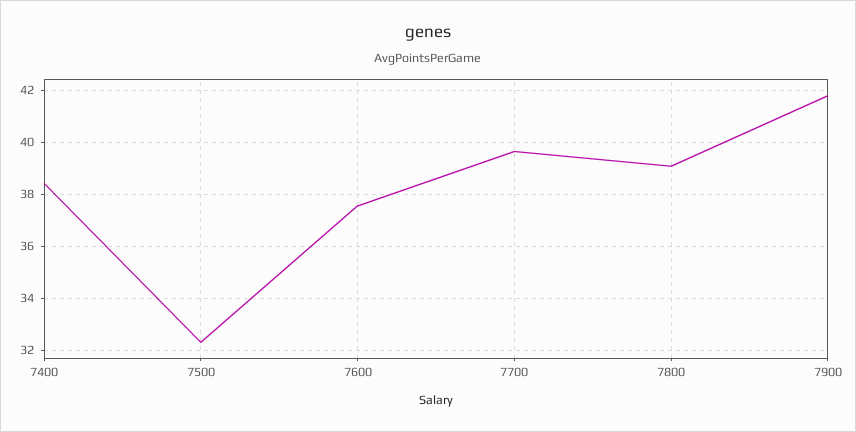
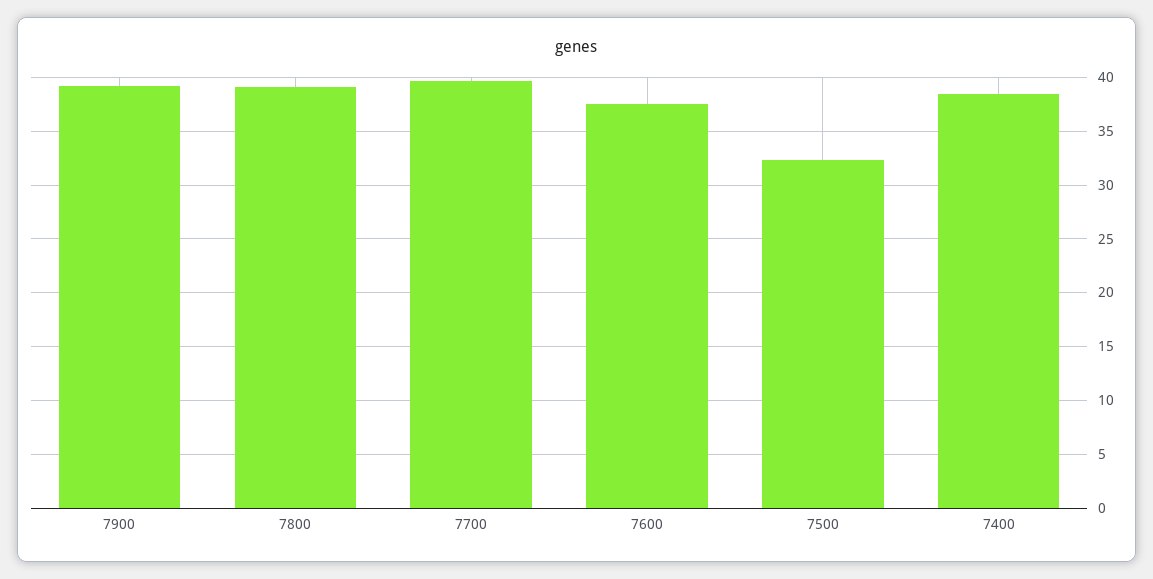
7900: 41.75 -> 39

